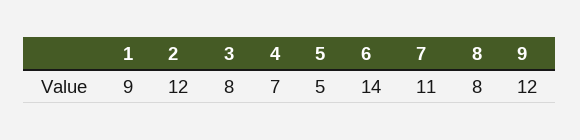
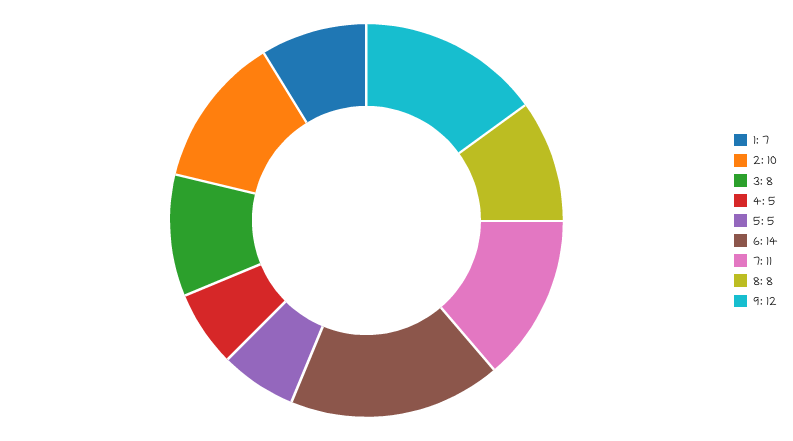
1: 9 -> 7
2: 12 -> 10
4: 7 -> 5

